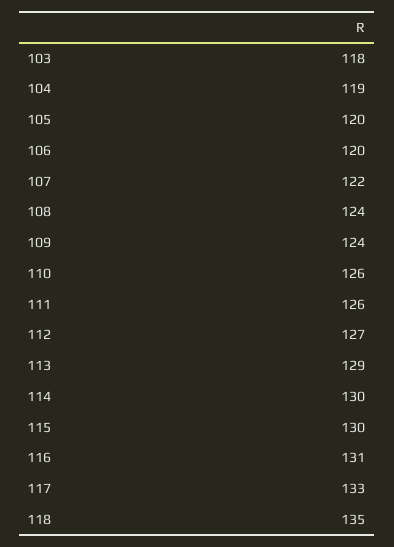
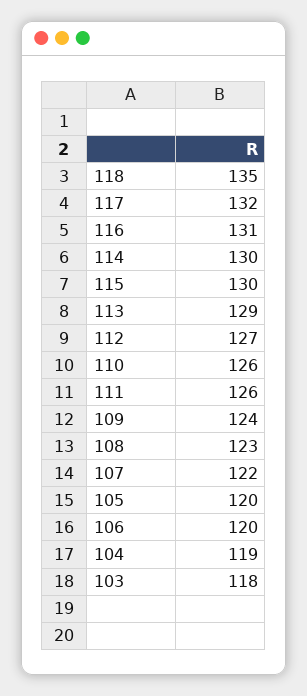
108: 124 -> 123
117: 133 -> 132

